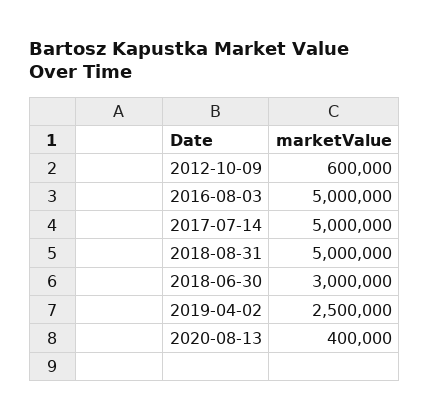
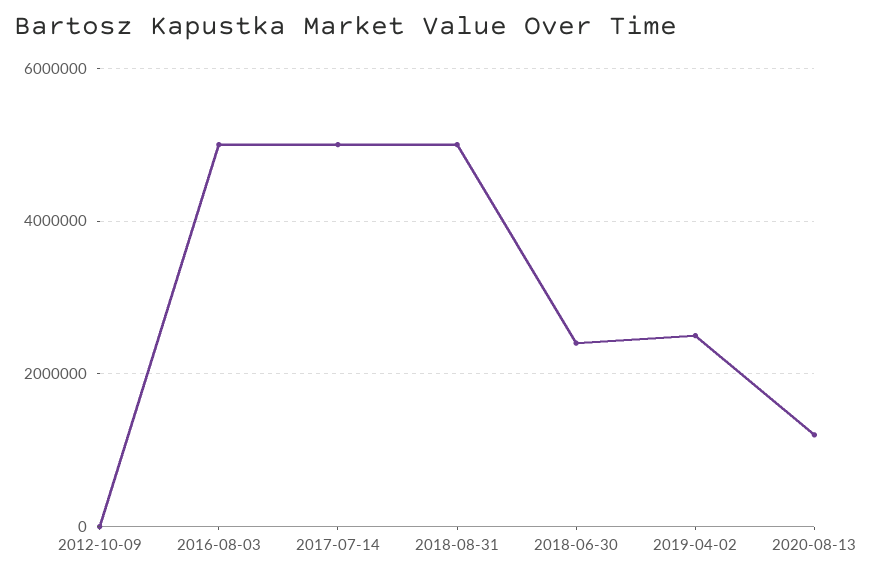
2012-10-09: 600000 -> 0
2018-06-30: 3000000 -> 2400000
2020-08-13: 400000 -> 1200000

